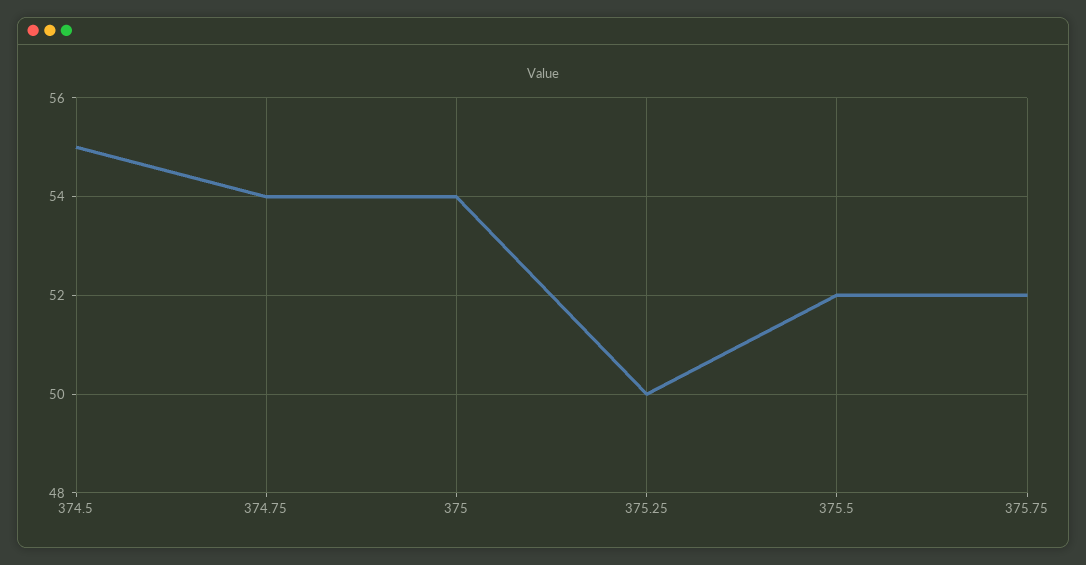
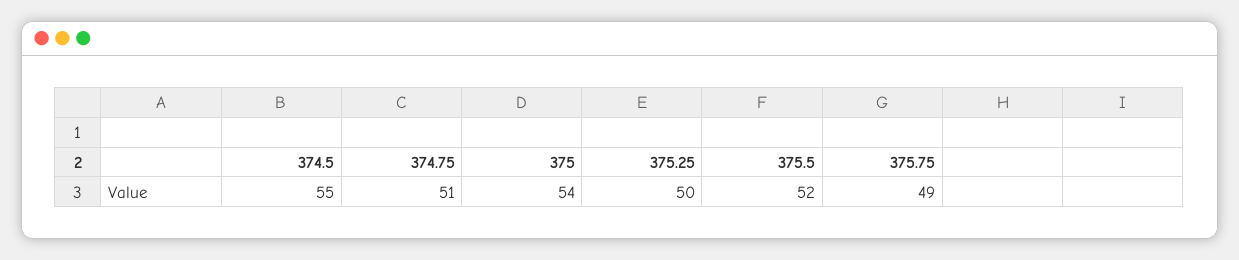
374.75: 54 -> 51
375.75: 52 -> 49

